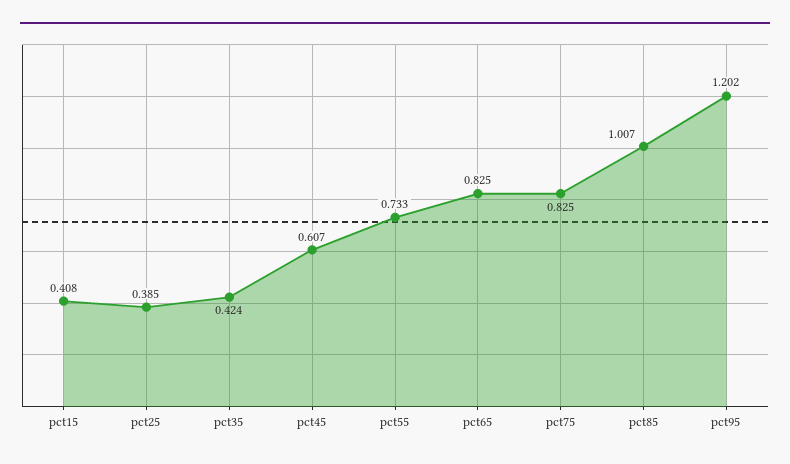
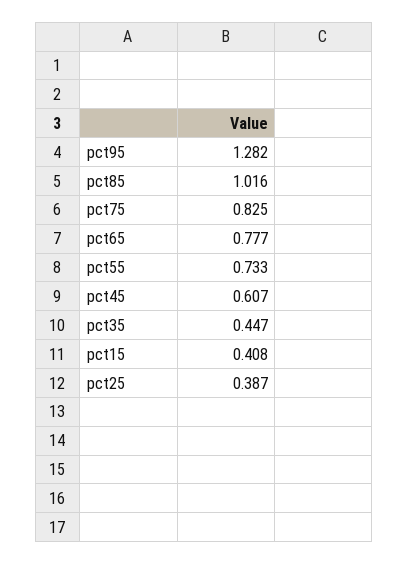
pct25: 0.385 -> 0.387
pct35: 0.424 -> 0.447
pct65: 0.825 -> 0.777
pct85: 1.007 -> 1.016
pct95: 1.202 -> 1.282

